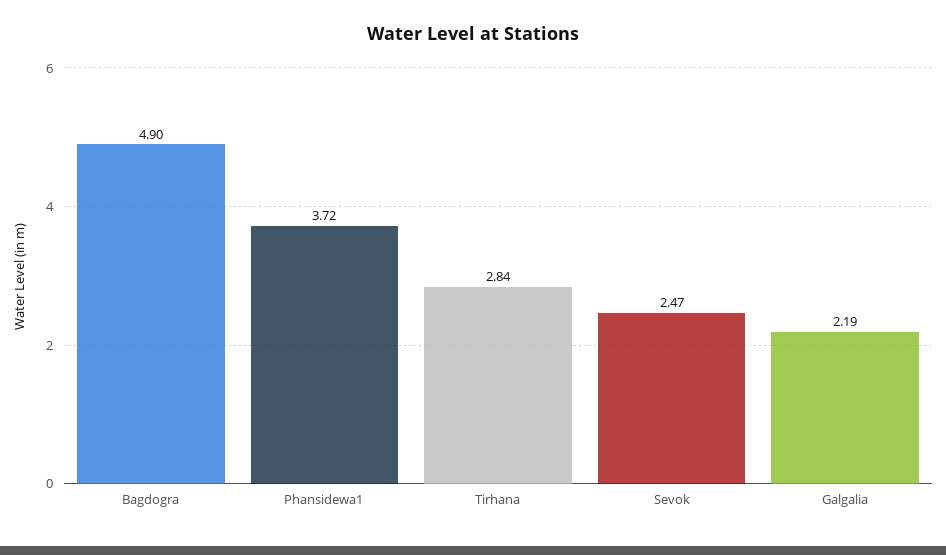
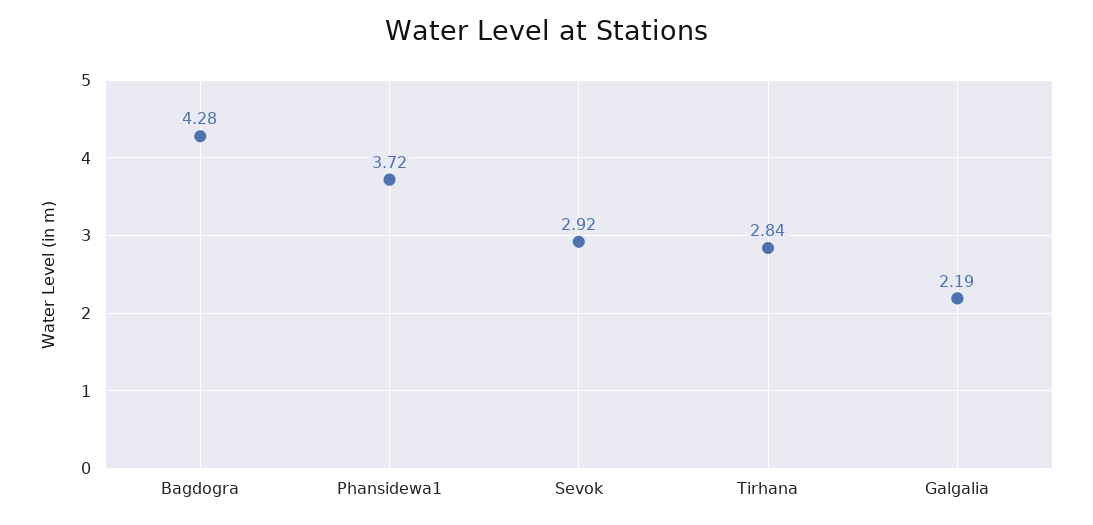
Bagdogra: 4.9 -> 4.28
Sevok: 2.47 -> 2.92

